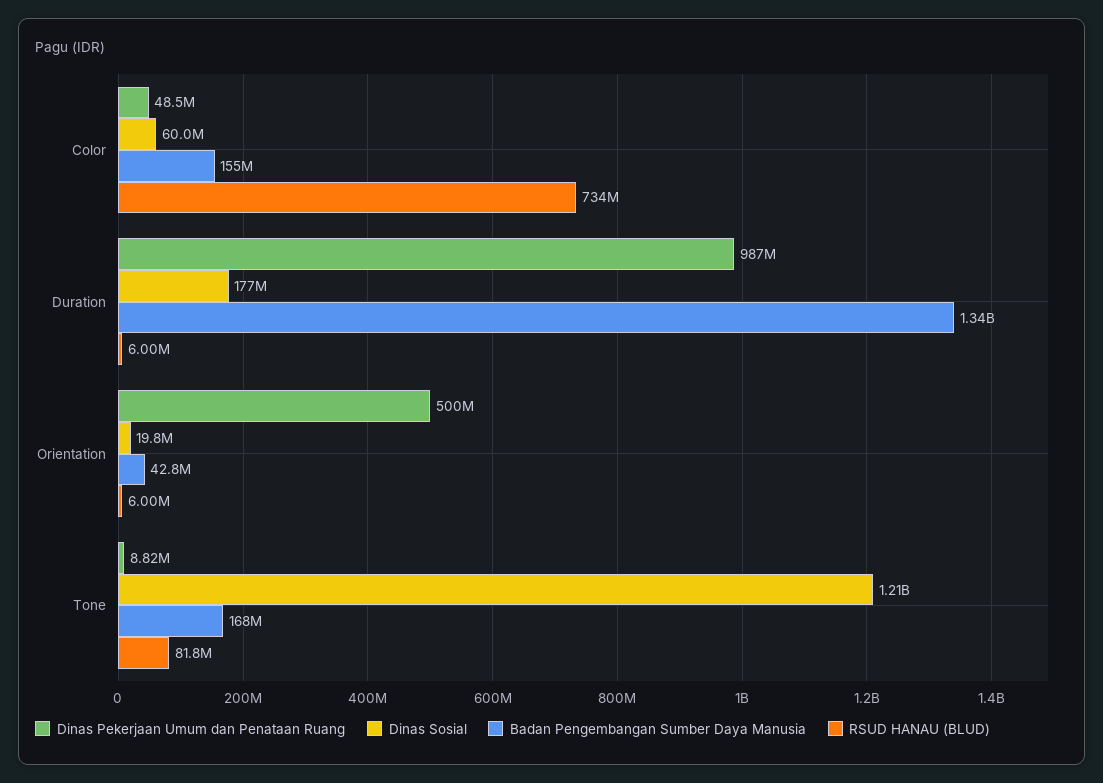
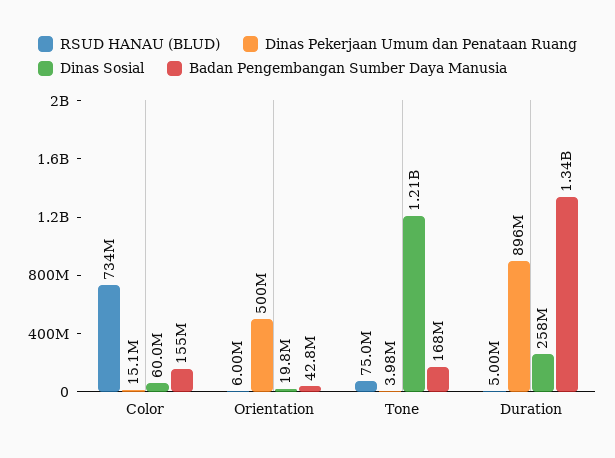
Dinas Pekerjaan Umum dan Penataan Ruang, Color: 48500000 -> 15100000
Dinas Pekerjaan Umum dan Penataan Ruang, Duration: 987000000 -> 896000000
Dinas Sosial, Duration: 177000000 -> 258000000
RSUD HANAU (BLUD), Duration: 6000000 -> 5000000
Dinas Pekerjaan Umum dan Penataan Ruang, Tone: 8820000 -> 3980000
RSUD HANAU (BLUD), Tone: 81800000 -> 75000000

